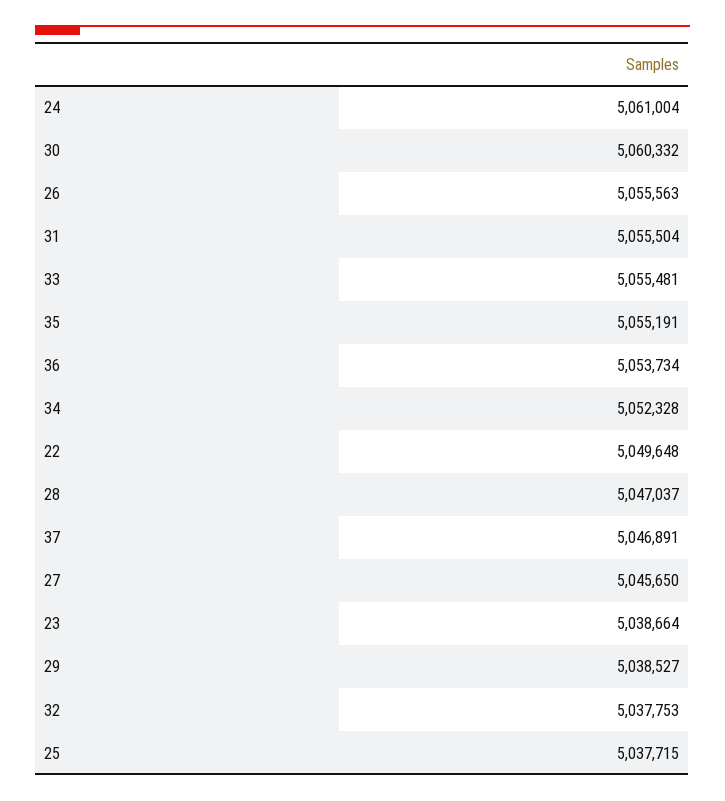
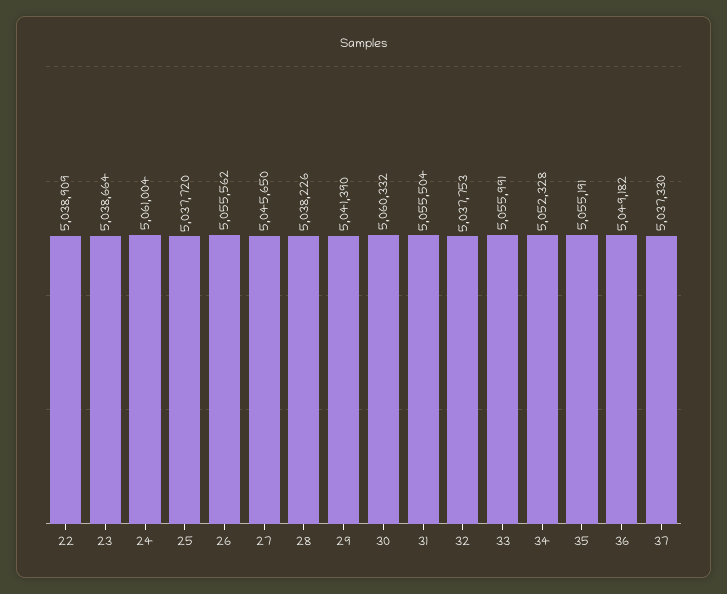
26: 5055563 -> 5055562
33: 5055481 -> 5055991
36: 5053734 -> 5049182
22: 5049648 -> 5038909
28: 5047037 -> 5038226
37: 5046891 -> 5037330
29: 5038527 -> 5041390
25: 5037715 -> 5037720

